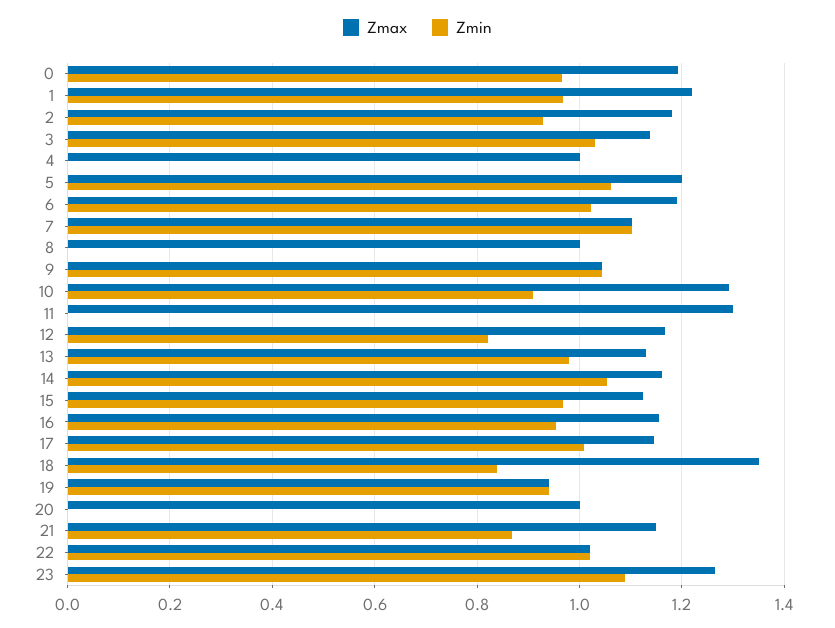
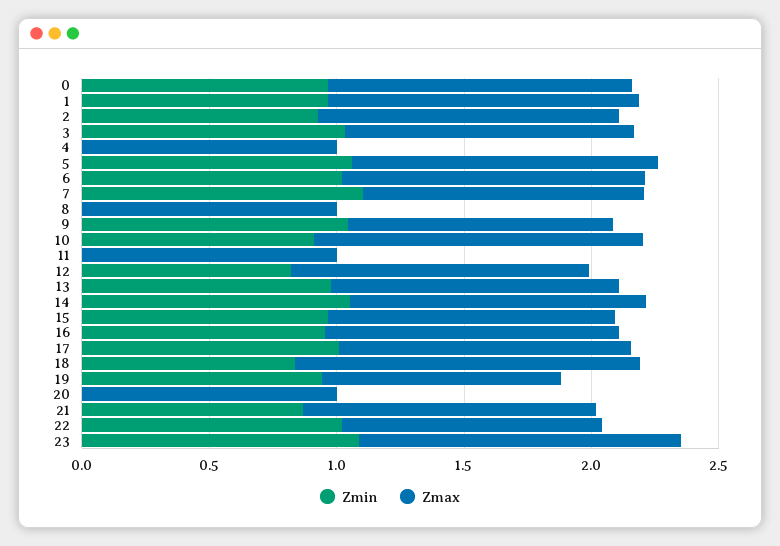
Zmax, 11: 1.3 -> 1

